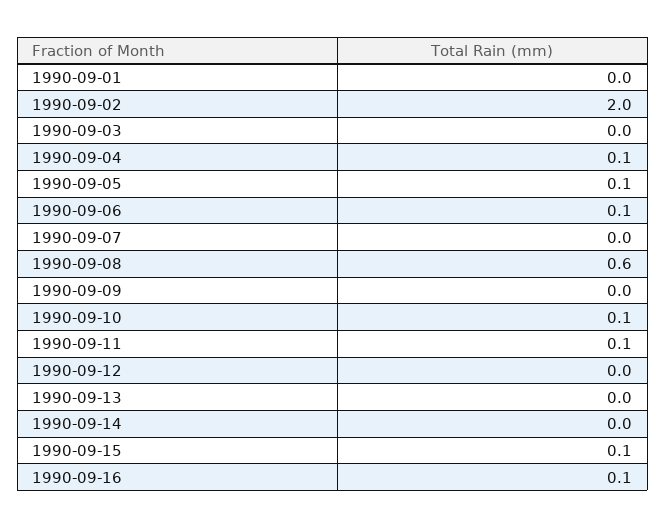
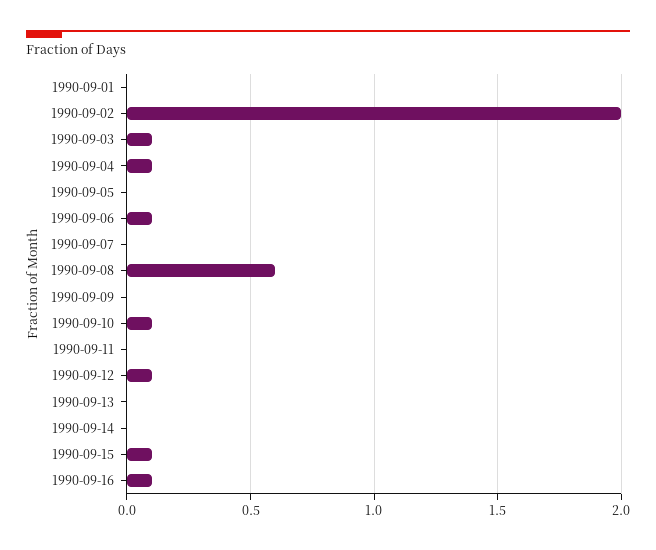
1990-09-03: 0 -> 0.1
1990-09-05: 0.1 -> 0
1990-09-11: 0.1 -> 0
1990-09-12: 0 -> 0.1

